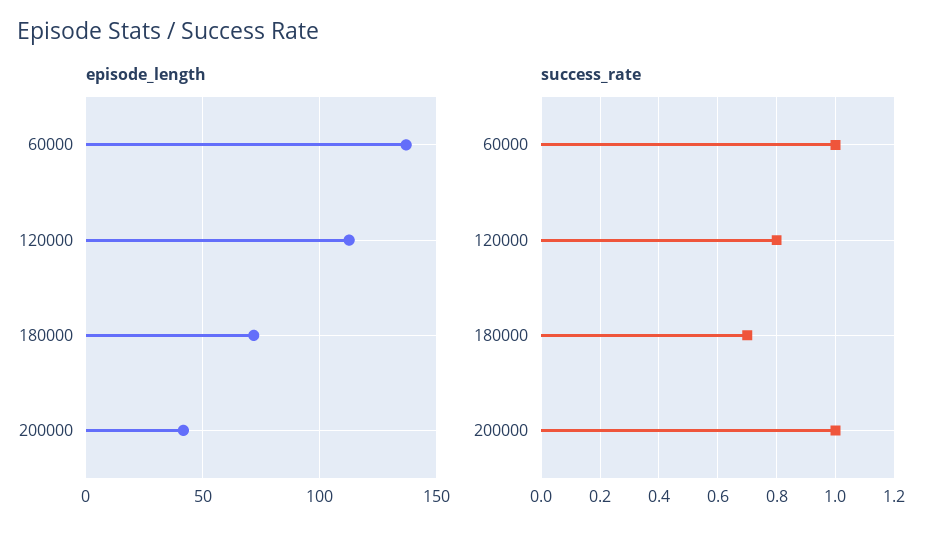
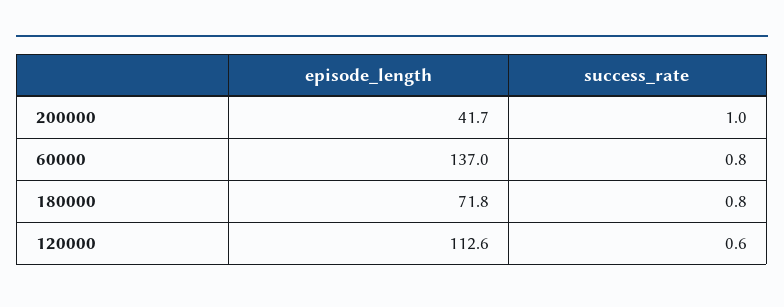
success_rate, 60000: 1 -> 0.8
success_rate, 120000: 0.8 -> 0.6
success_rate, 180000: 0.7 -> 0.8

